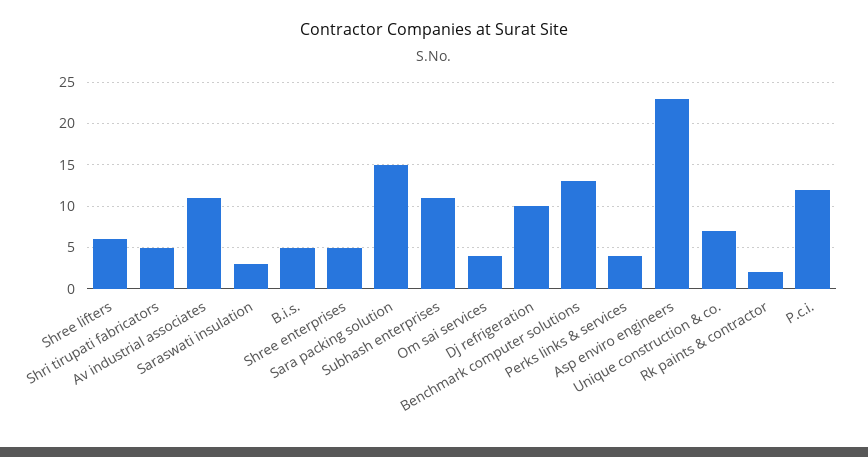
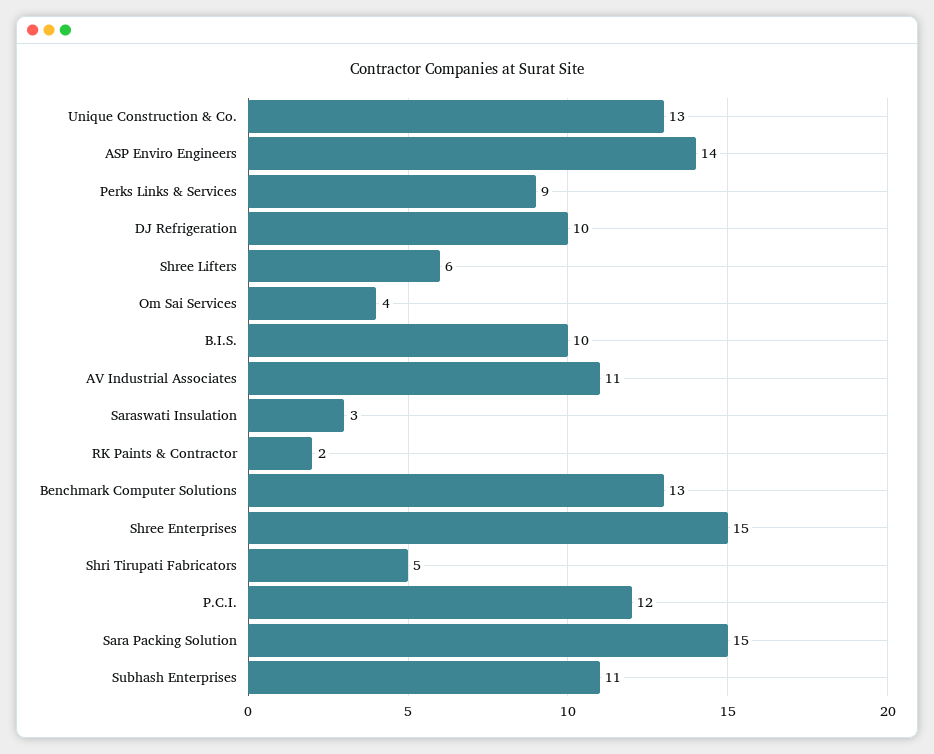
B.i.s.: 5 -> 10
Shree enterprises: 5 -> 15
Perks links & services: 4 -> 9
Asp enviro engineers: 23 -> 14
Unique construction & co.: 7 -> 13

